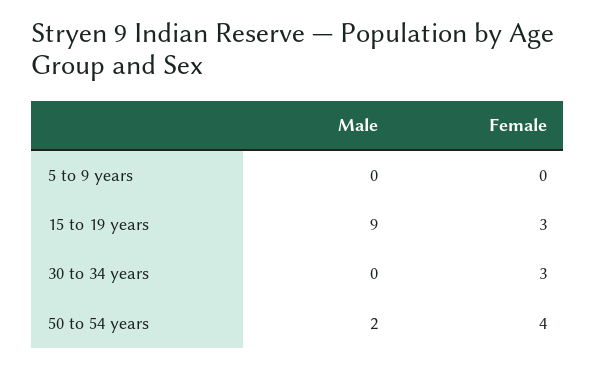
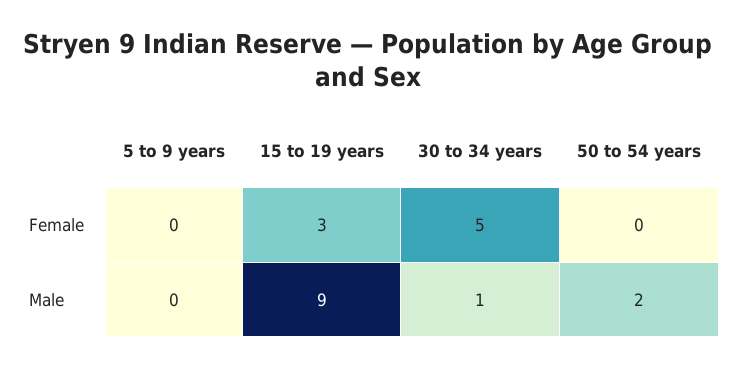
Male, 30 to 34 years: 0 -> 1
Female, 30 to 34 years: 3 -> 5
Female, 50 to 54 years: 4 -> 0

